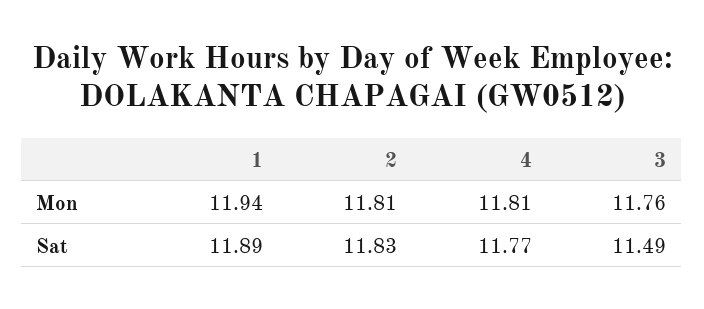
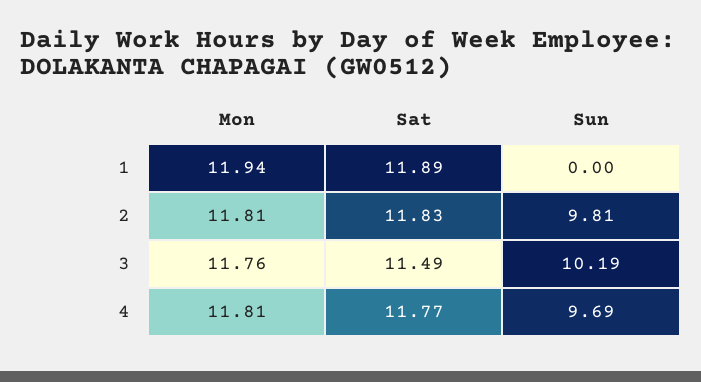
1, Sun: none -> 0
2, Sun: none -> 9.81
3, Sun: none -> 10.19
4, Sun: none -> 9.69

